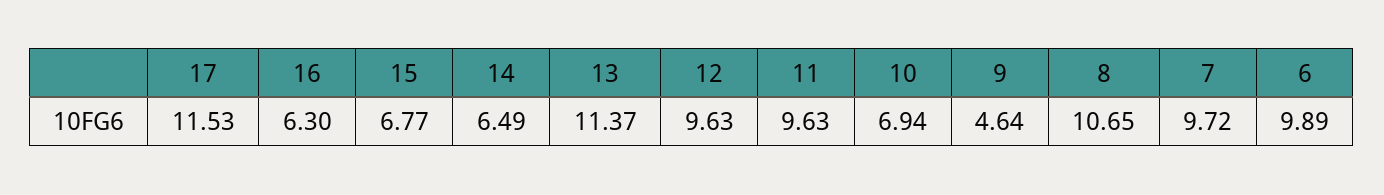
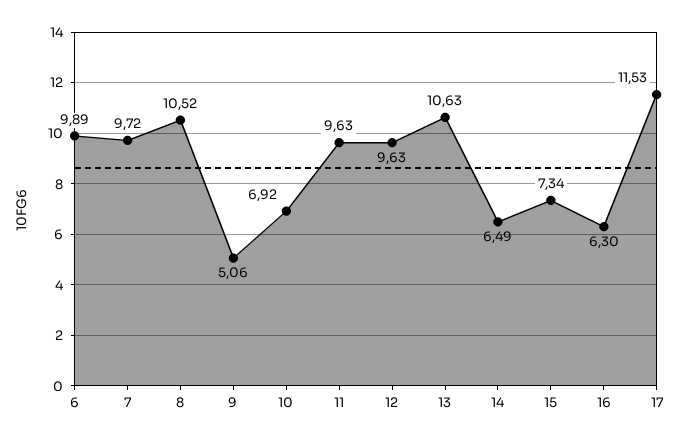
15: 6.77 -> 7.34
13: 11.37 -> 10.63
10: 6.94 -> 6.92
9: 4.64 -> 5.06
8: 10.65 -> 10.52

